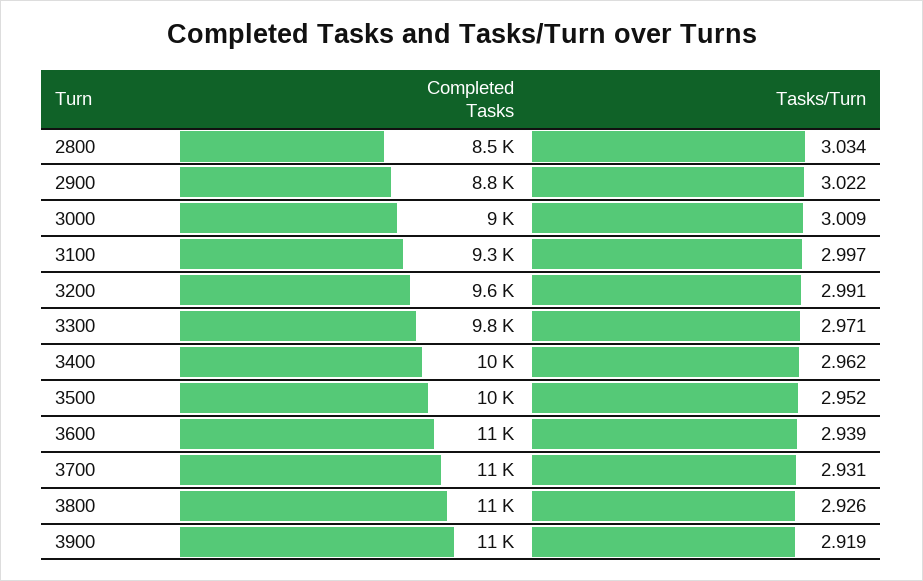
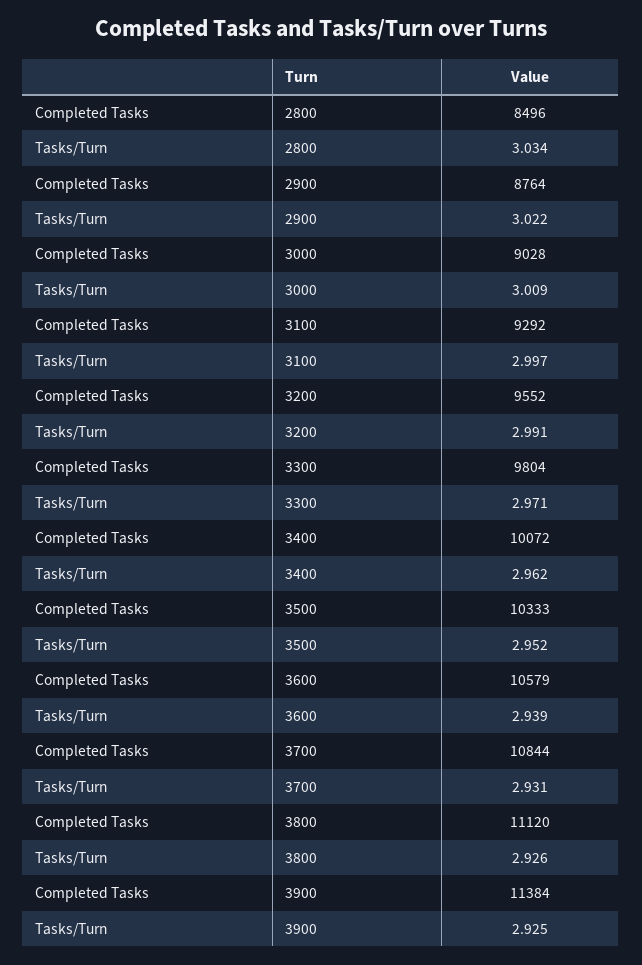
Tasks/Turn, 3900: 2.919 -> 2.925

